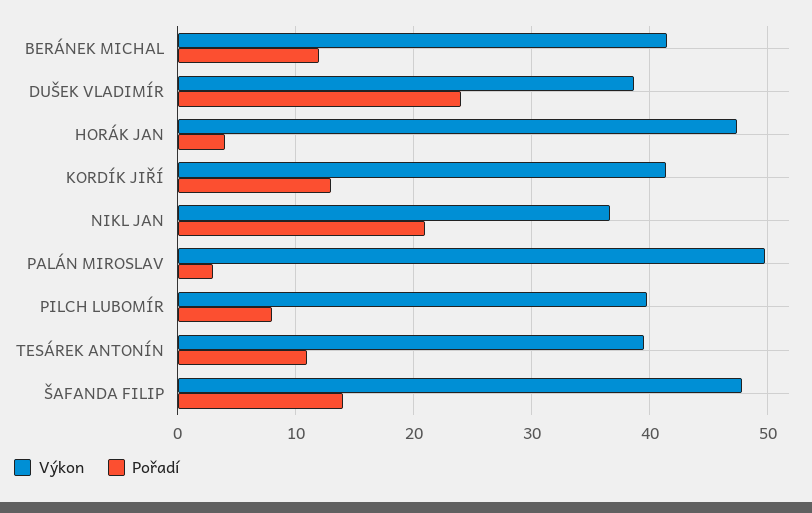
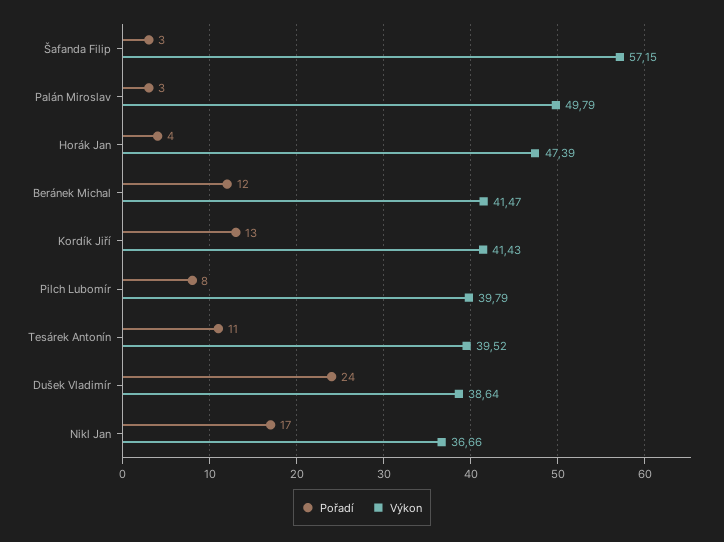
Pořadí, NIKL JAN: 21 -> 17
Výkon, ŠAFANDA FILIP: 48 -> 57.15
Pořadí, ŠAFANDA FILIP: 14 -> 3

